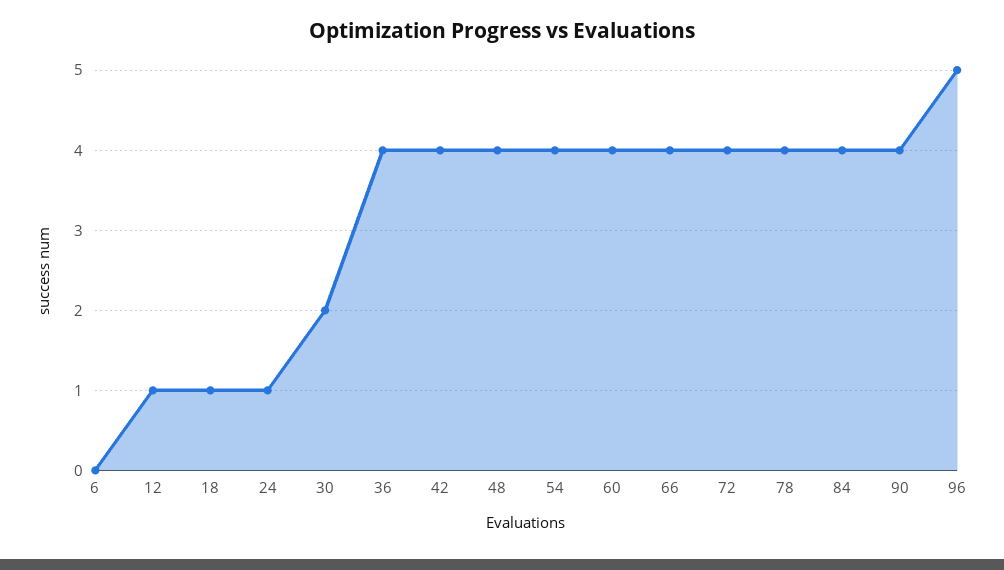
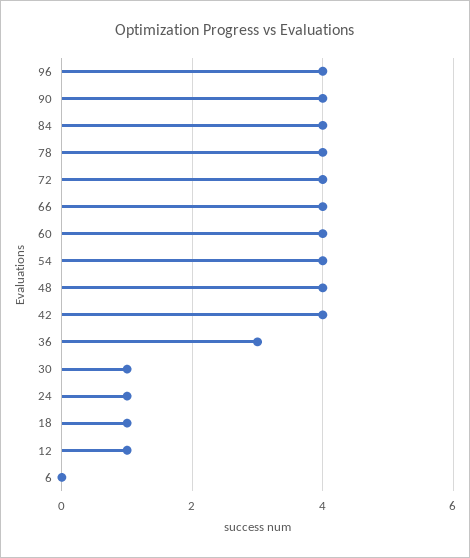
30: 2 -> 1
36: 4 -> 3
96: 5 -> 4

